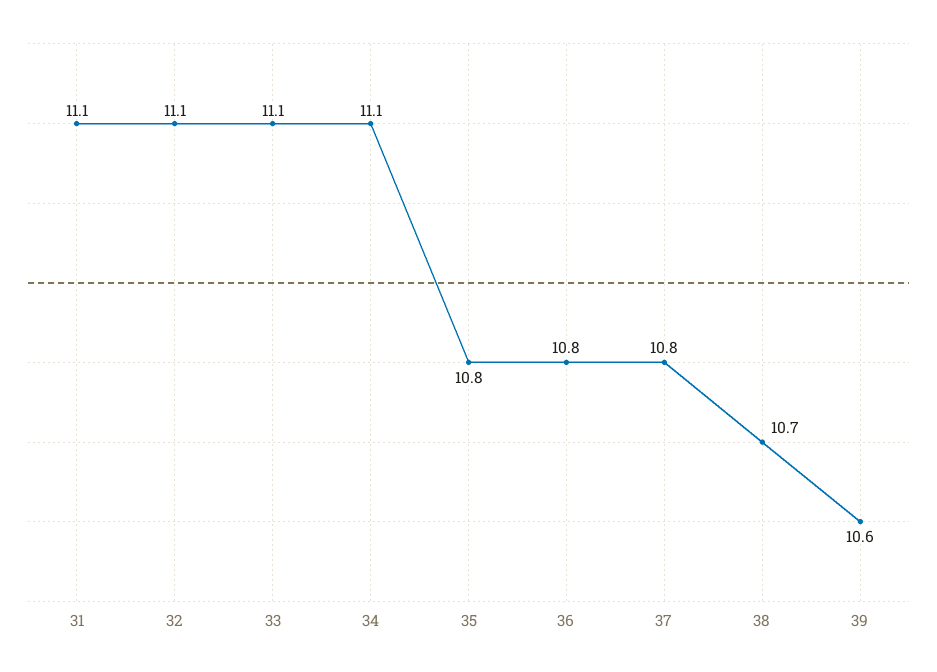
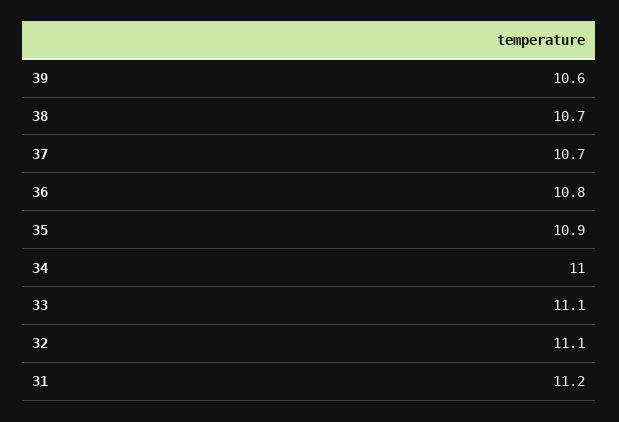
31: 11.1 -> 11.2
34: 11.1 -> 11
35: 10.8 -> 10.9
37: 10.8 -> 10.7

